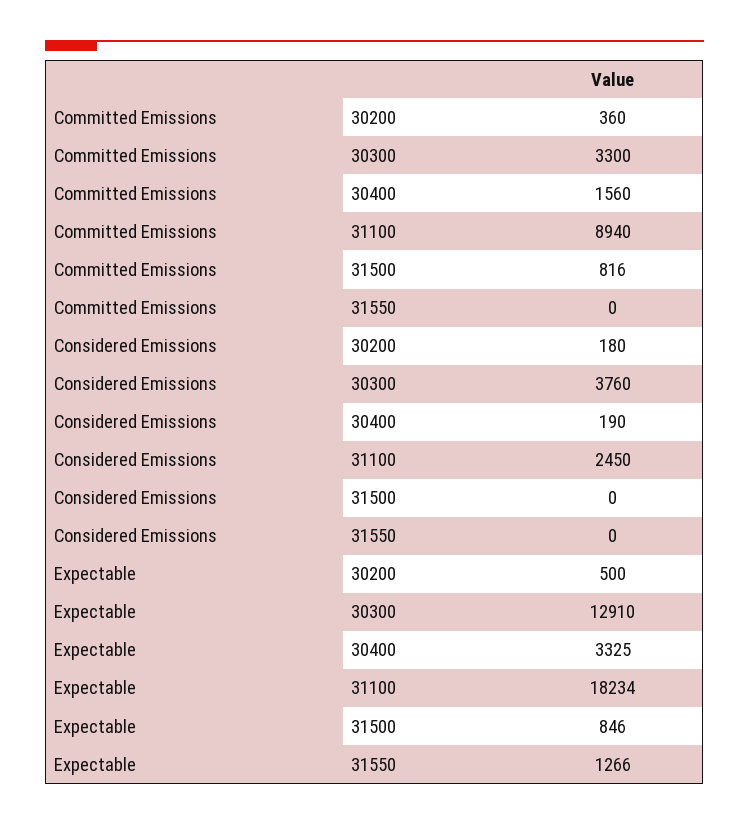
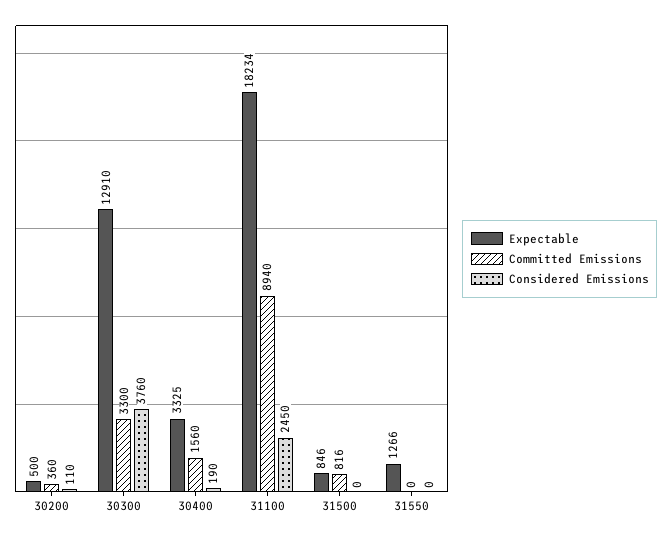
Considered Emissions, 30200: 180 -> 110

